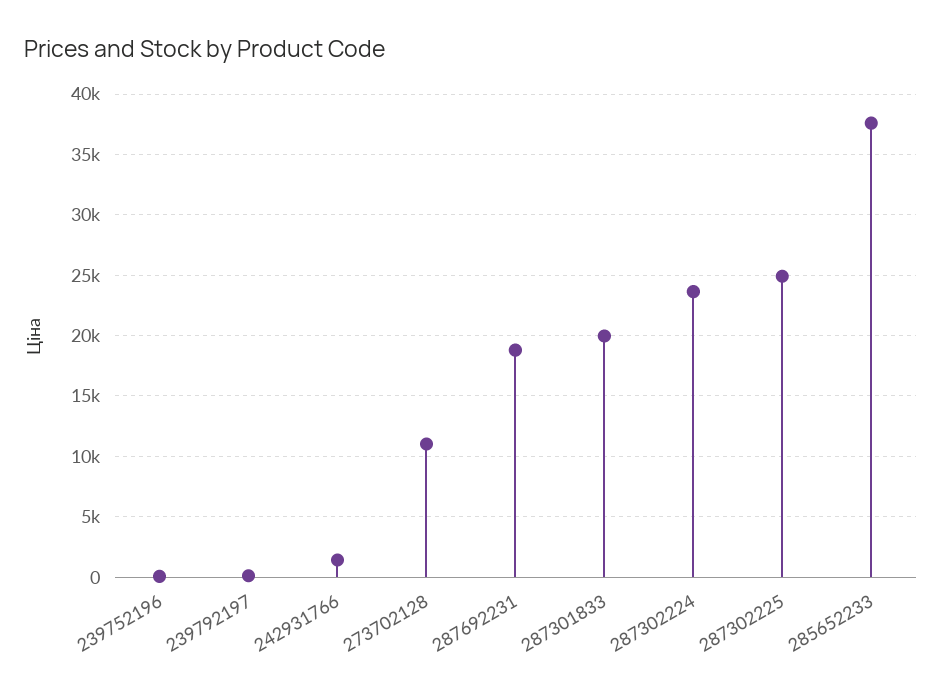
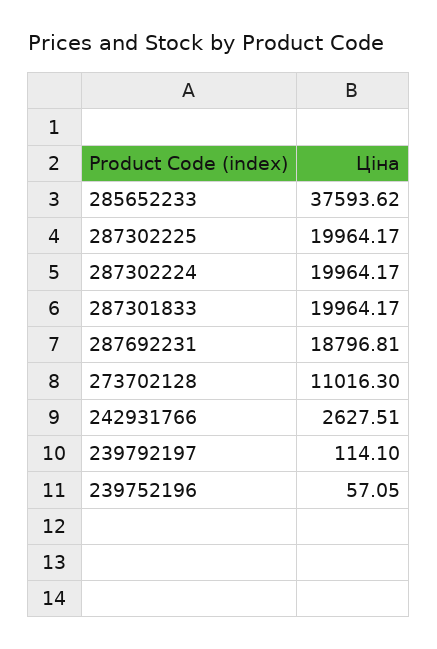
242931766: 1500 -> 2627.51
287302224: 23500 -> 19964.17
287302225: 25000 -> 19964.17

